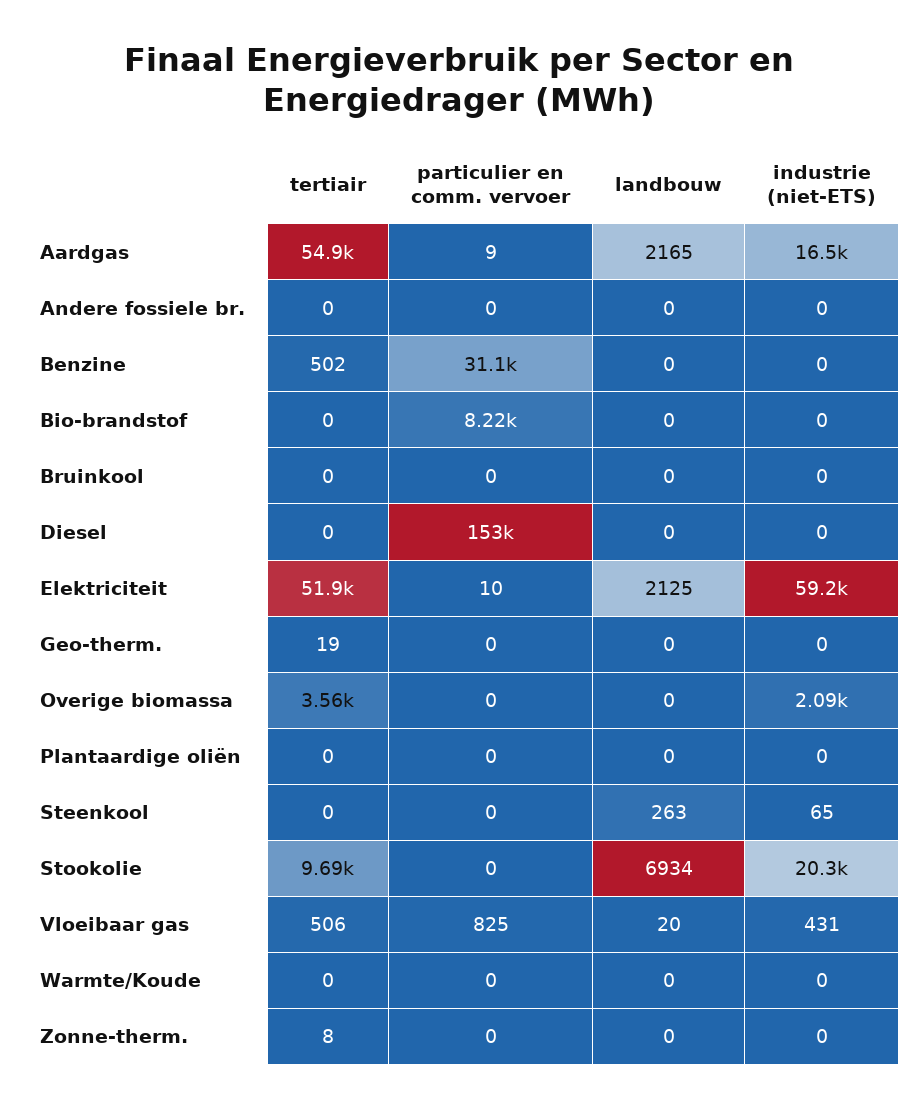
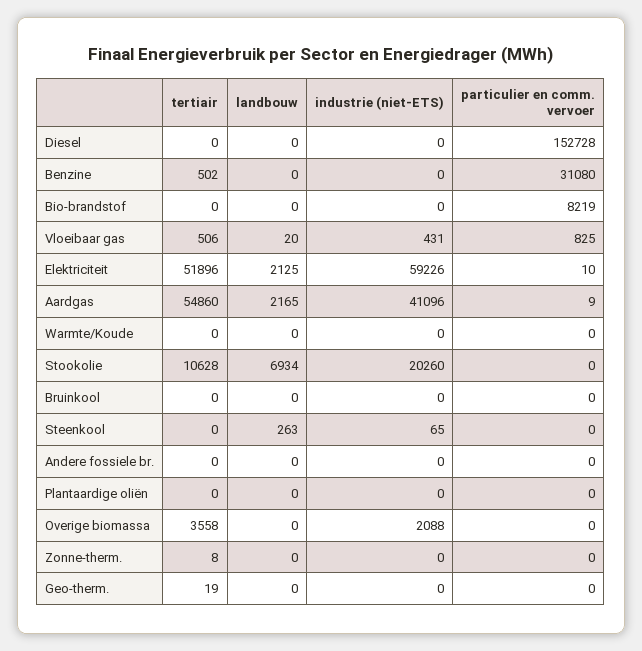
industrie (niet-ETS), Aardgas: 16500 -> 41096
tertiair, Stookolie: 9690 -> 10628

